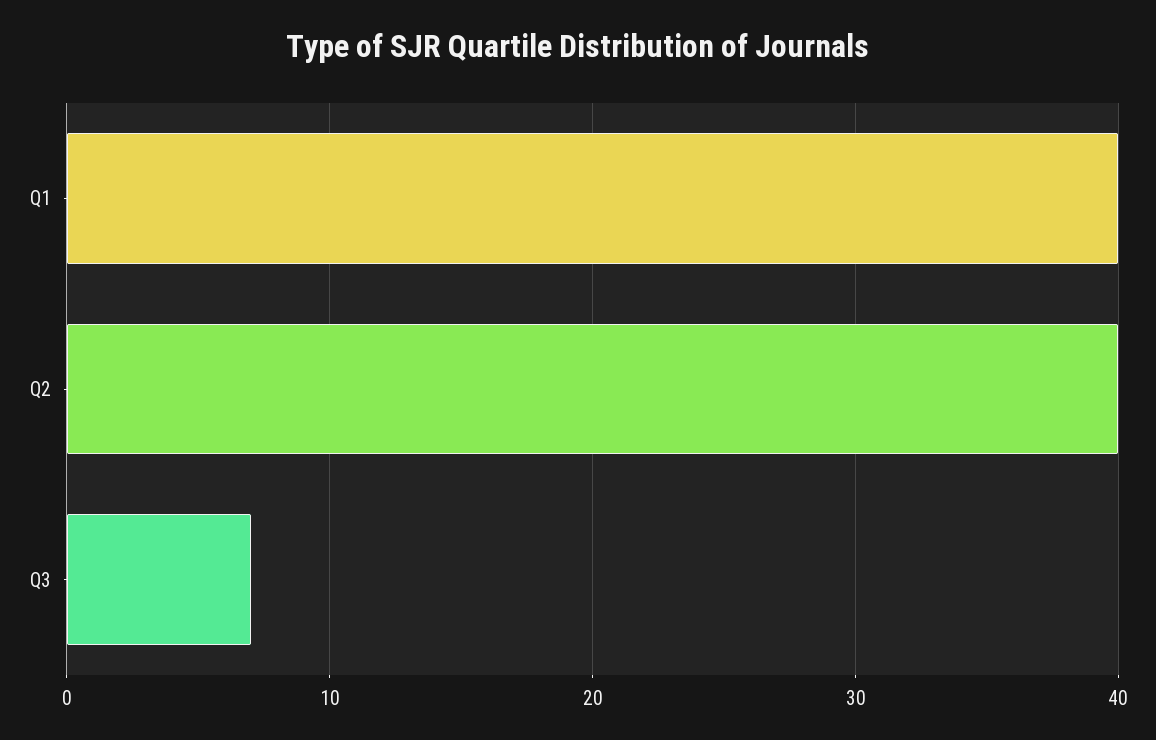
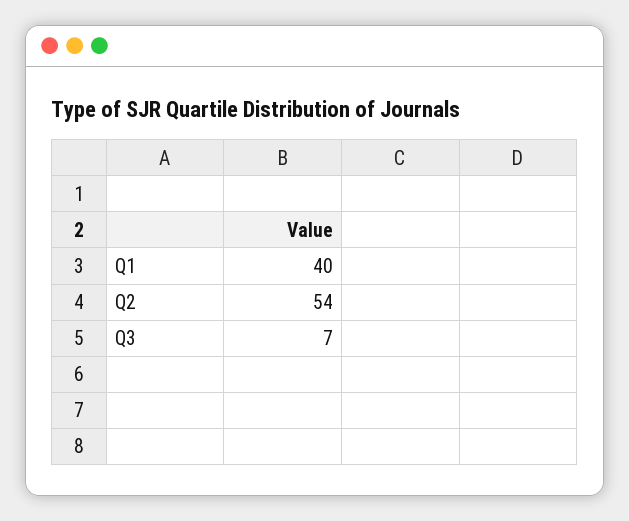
Q2: 40 -> 54

